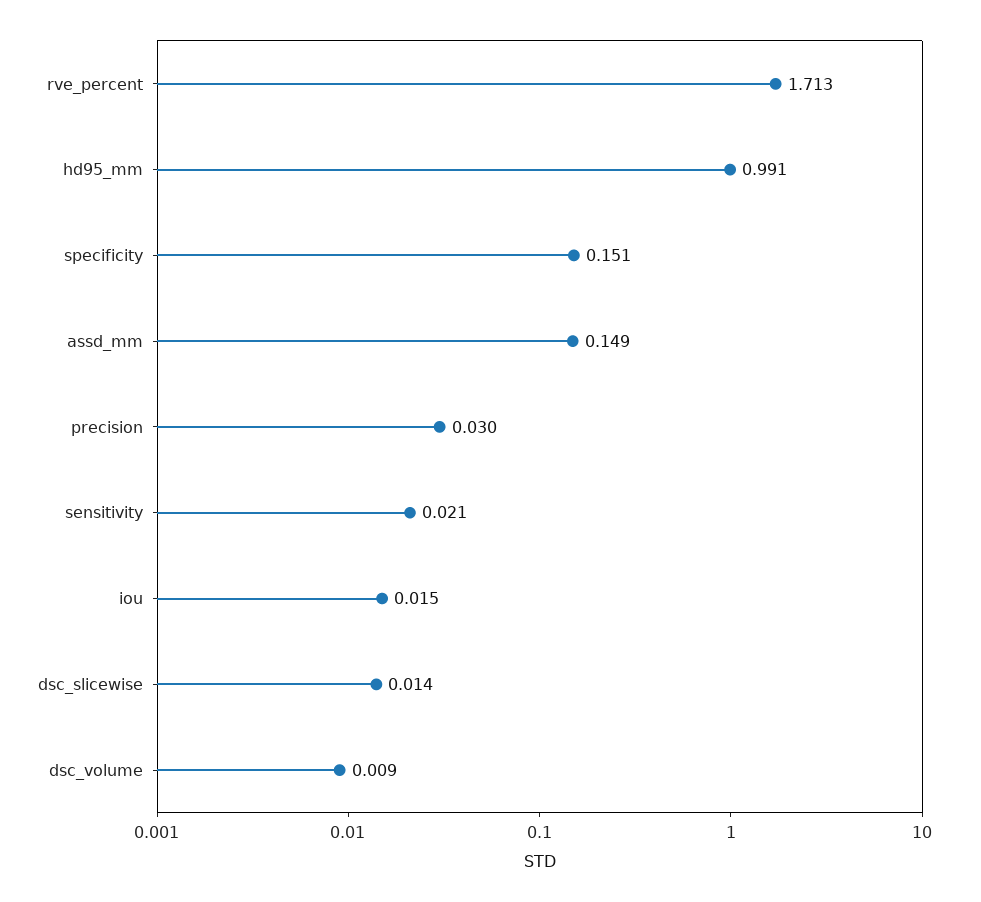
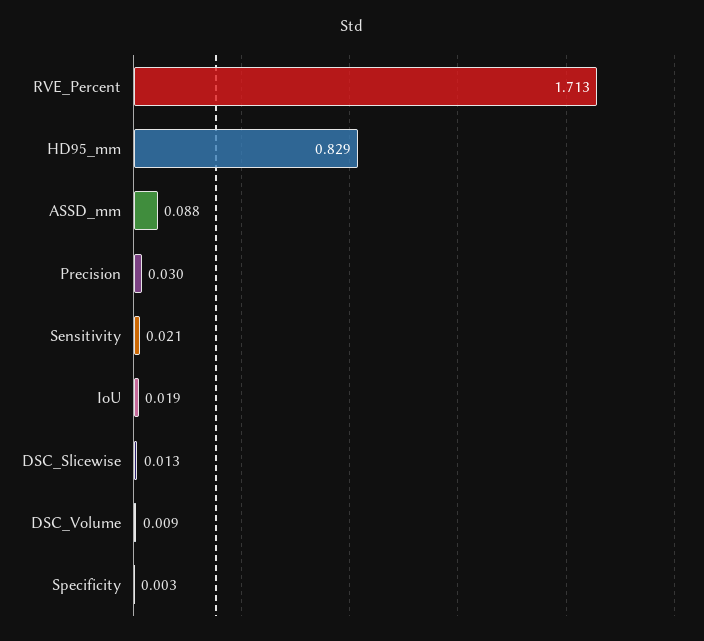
hd95_mm: 0.991 -> 0.829
specificity: 0.151 -> 0.003
assd_mm: 0.149 -> 0.088
iou: 0.015 -> 0.019
dsc_slicewise: 0.014 -> 0.013

